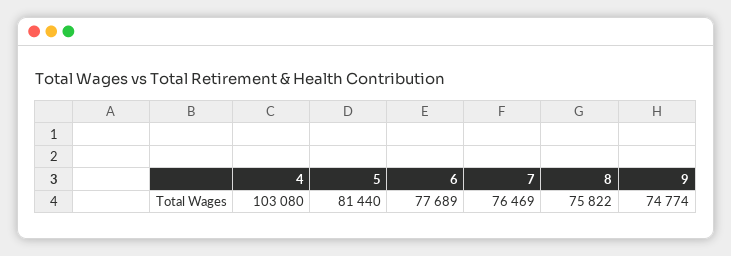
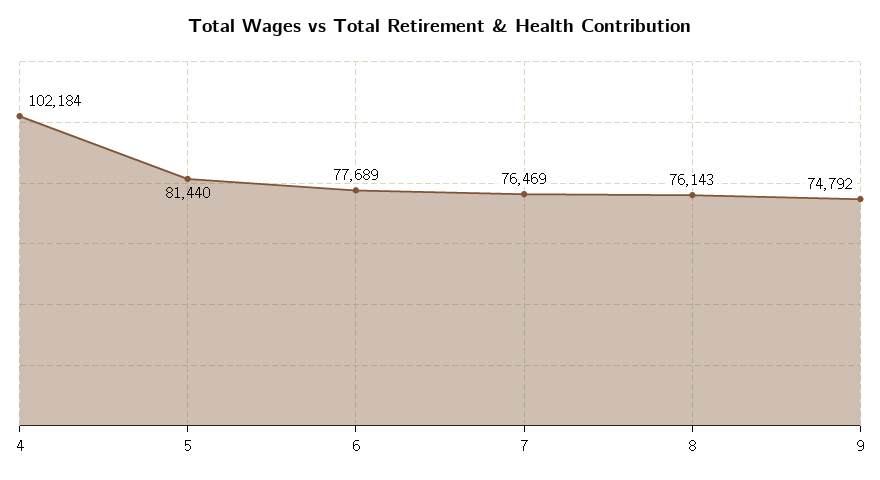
4: 103080 -> 102184
8: 75822 -> 76143
9: 74774 -> 74792

